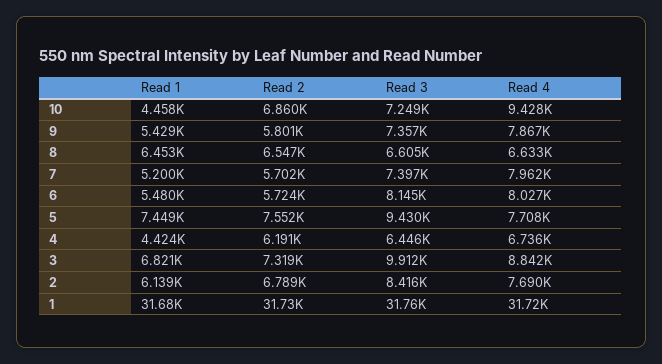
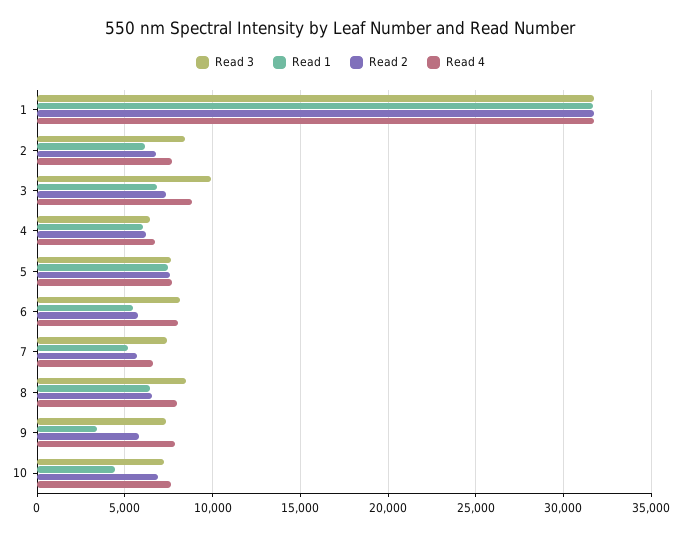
Read 4, 10: 9428 -> 7500
Read 1, 9: 5429 -> 3500
Read 3, 8: 6605 -> 8500
Read 4, 8: 6633 -> 8000
Read 4, 7: 7962 -> 6500
Read 3, 5: 9430 -> 7500
Read 1, 4: 4424 -> 6000

